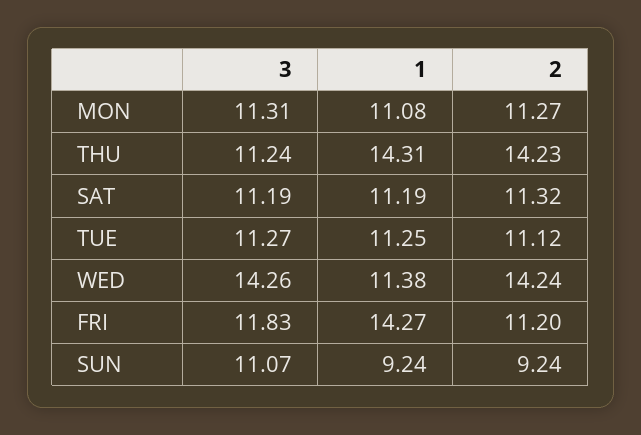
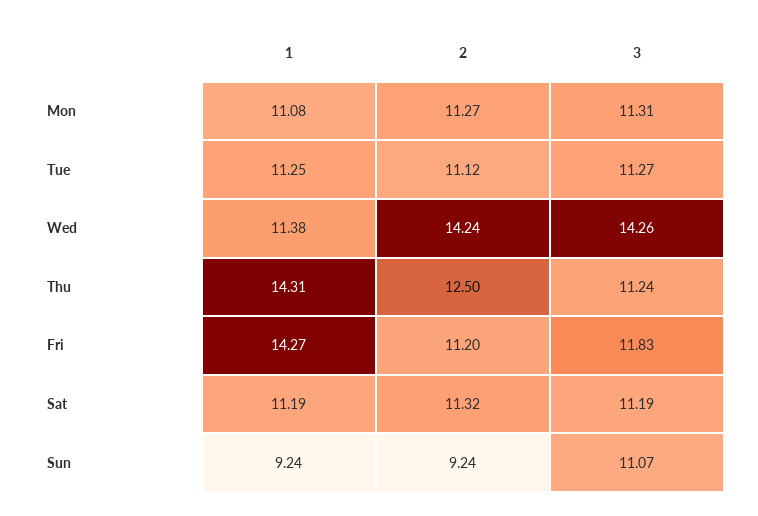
2, THU: 14.23 -> 12.5

